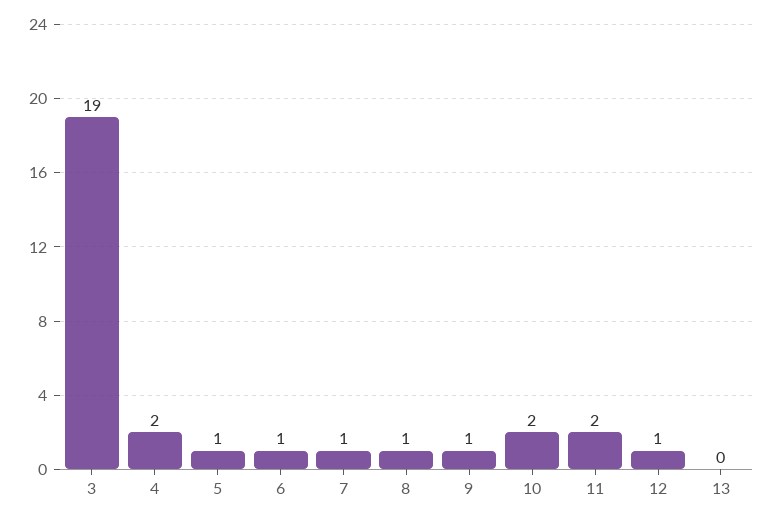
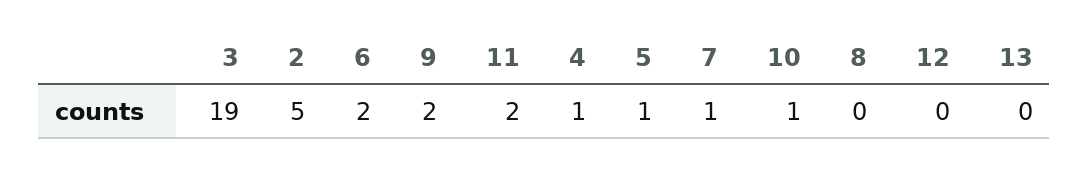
4: 2 -> 1
6: 1 -> 2
8: 1 -> 0
9: 1 -> 2
10: 2 -> 1
12: 1 -> 0
2: none -> 5

